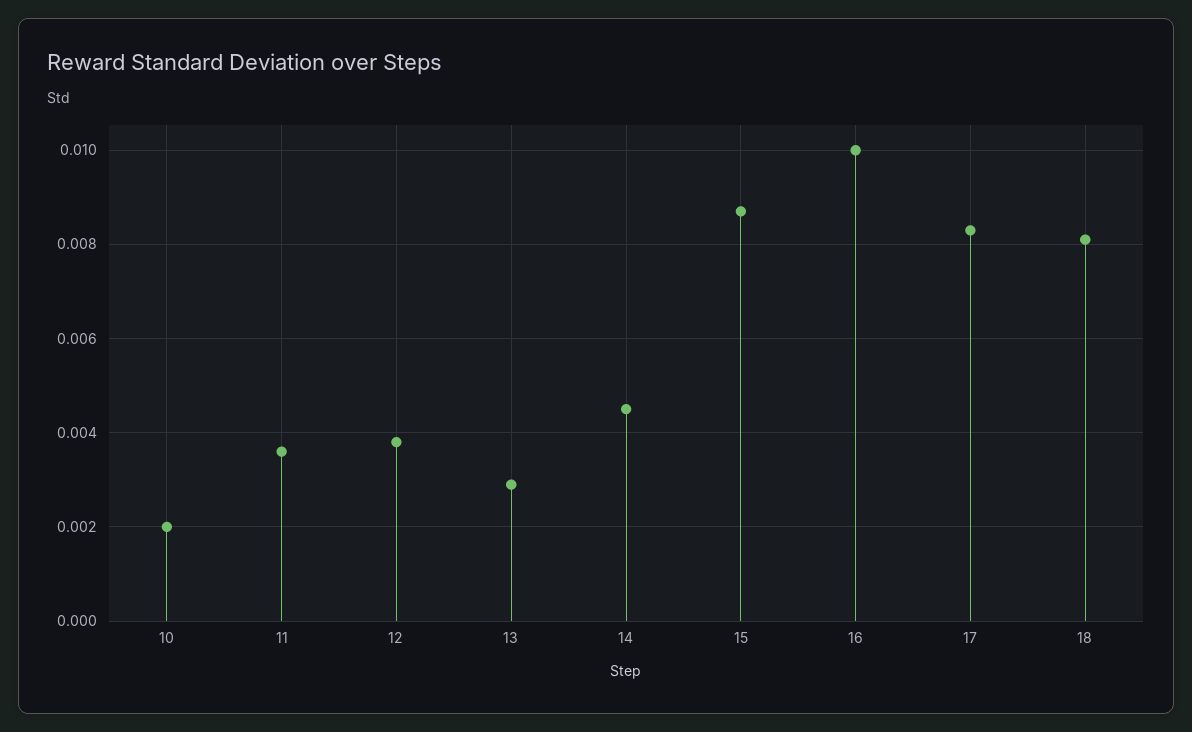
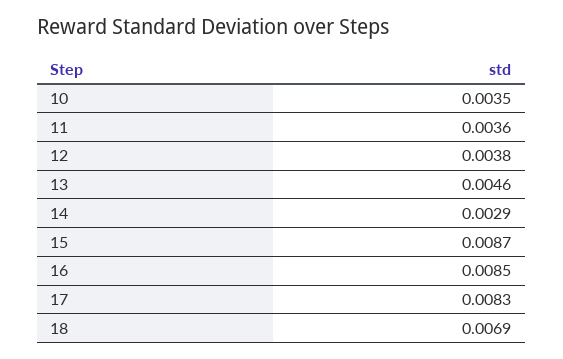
10: 0.002 -> 0.0035
13: 0.003 -> 0.0046
14: 0.0045 -> 0.0029
16: 0.01 -> 0.0085
18: 0.008 -> 0.0069

